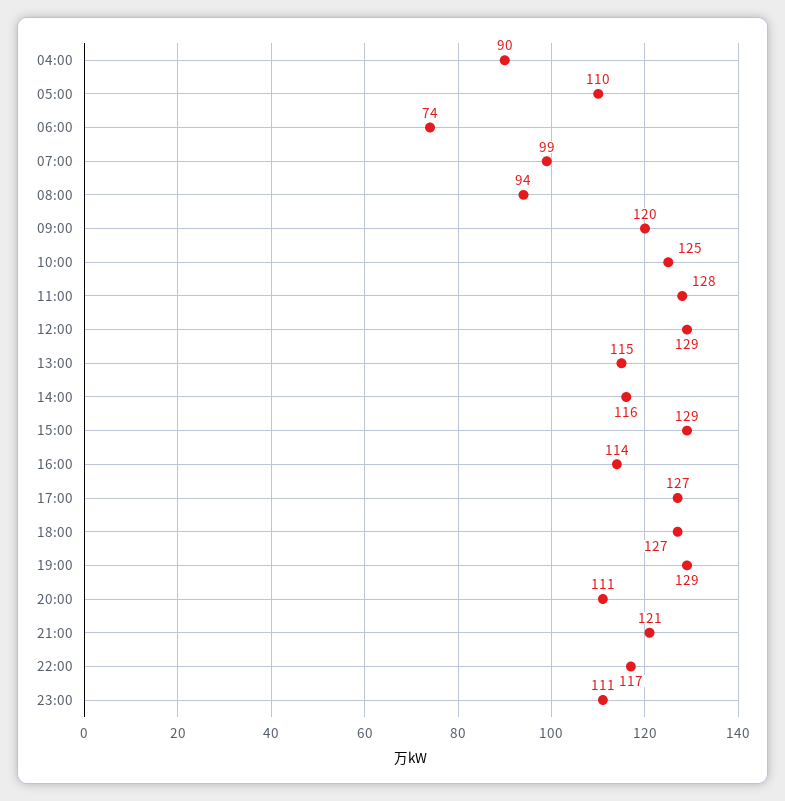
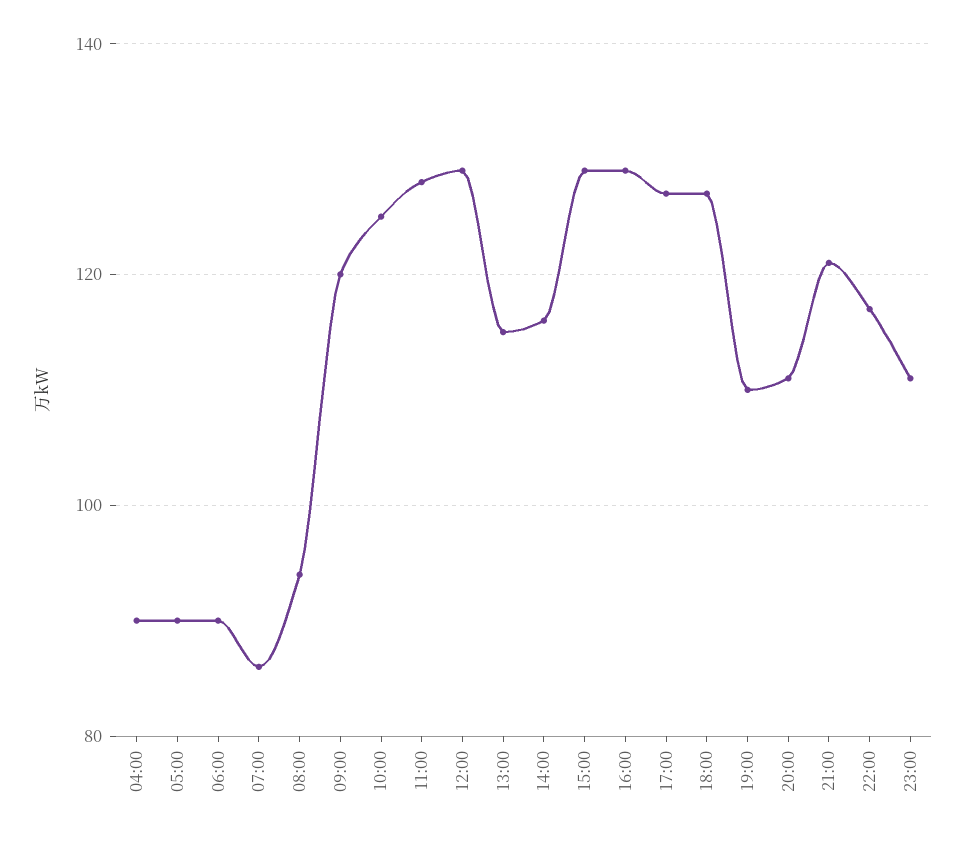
05:00: 110 -> 90
06:00: 74 -> 90
07:00: 99 -> 85
16:00: 114 -> 130
19:00: 129 -> 110

